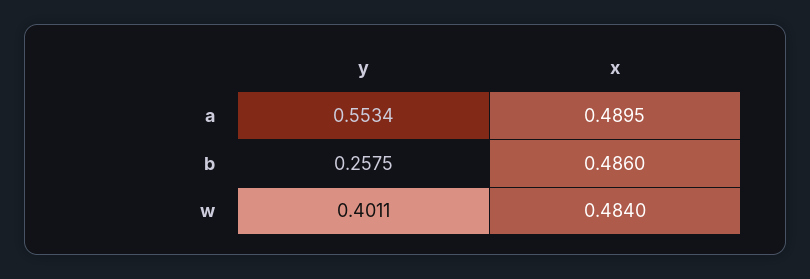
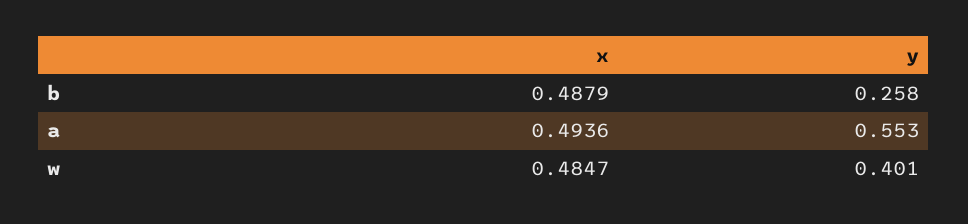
x, a: 0.4895 -> 0.4936
x, b: 0.486 -> 0.4879
x, w: 0.484 -> 0.4847

